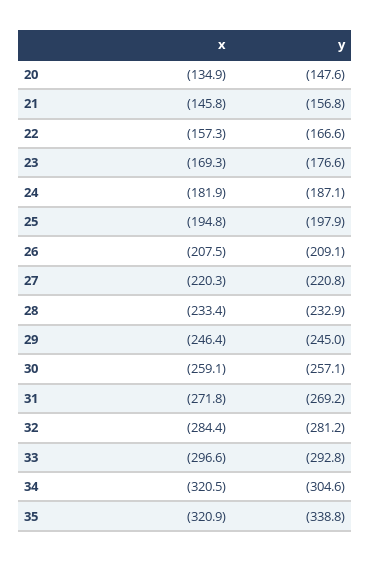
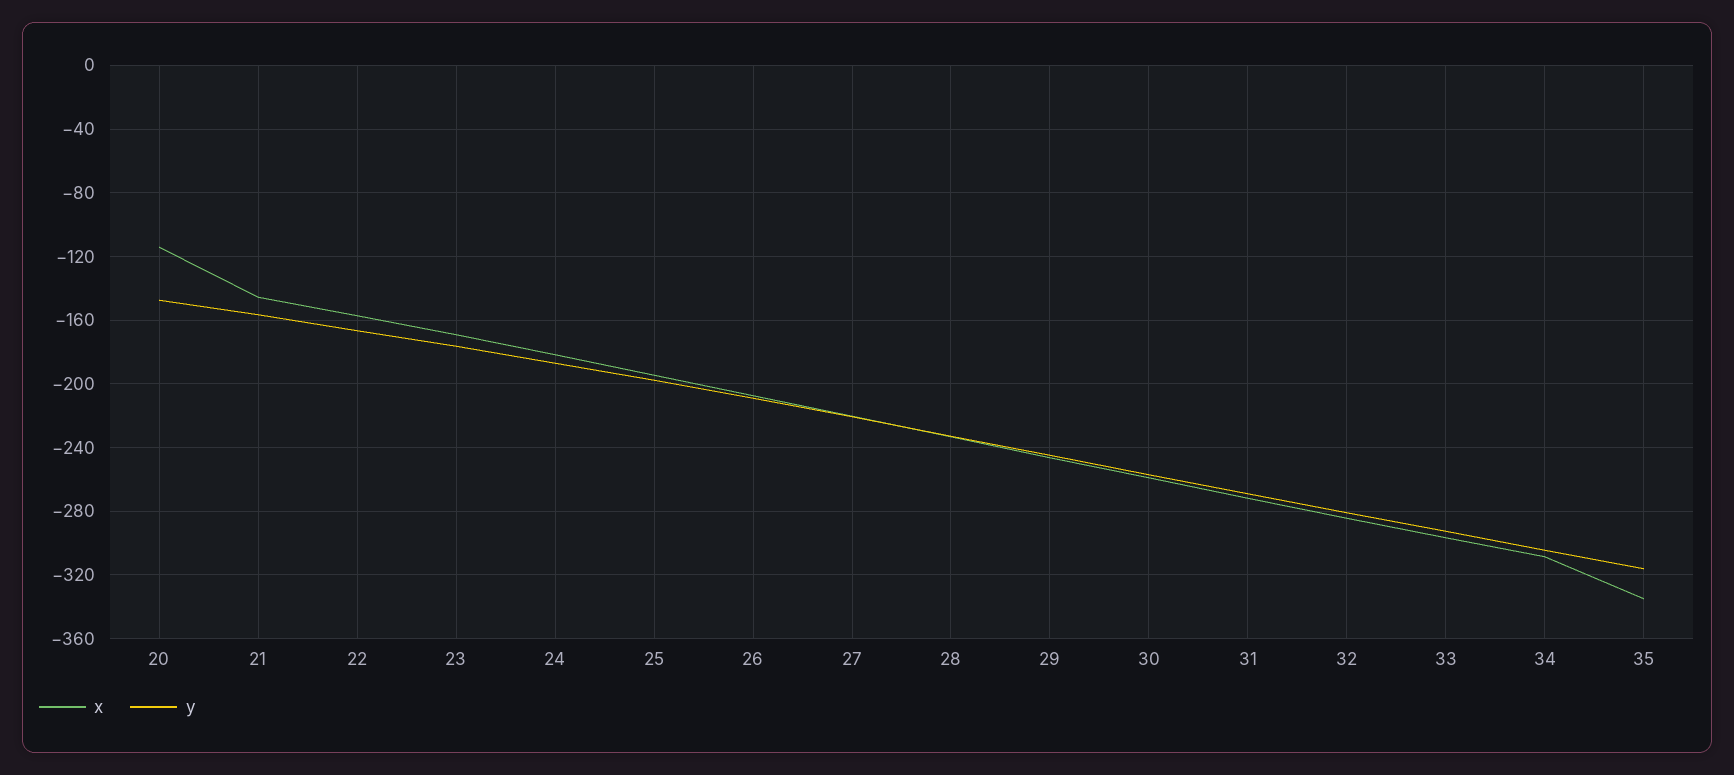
x, 20: -134.9 -> -115
x, 34: -320.5 -> -310
x, 35: -320.9 -> -335
y, 35: -338.8 -> -315

